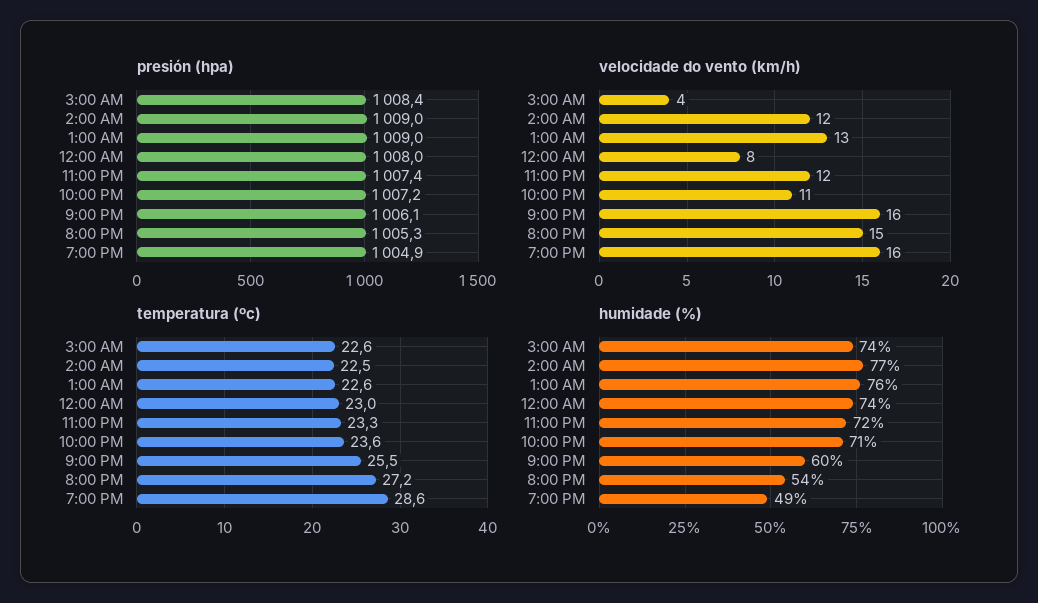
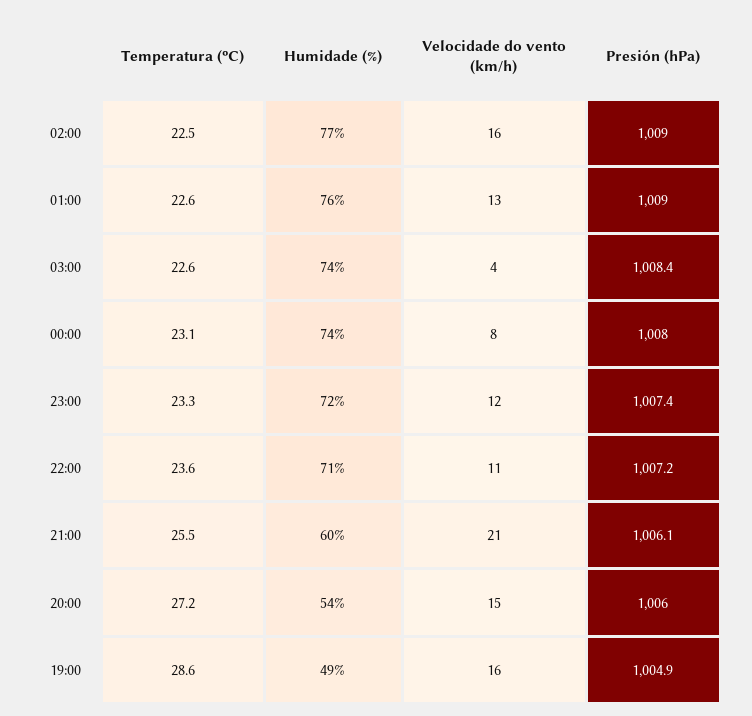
presión (hpa), 8:00 PM: 1005.3 -> 1006
velocidade do vento (km/h), 2:00 AM: 12 -> 16
velocidade do vento (km/h), 9:00 PM: 16 -> 21
temperatura (ºc), 12:00 AM: 23 -> 23.1

